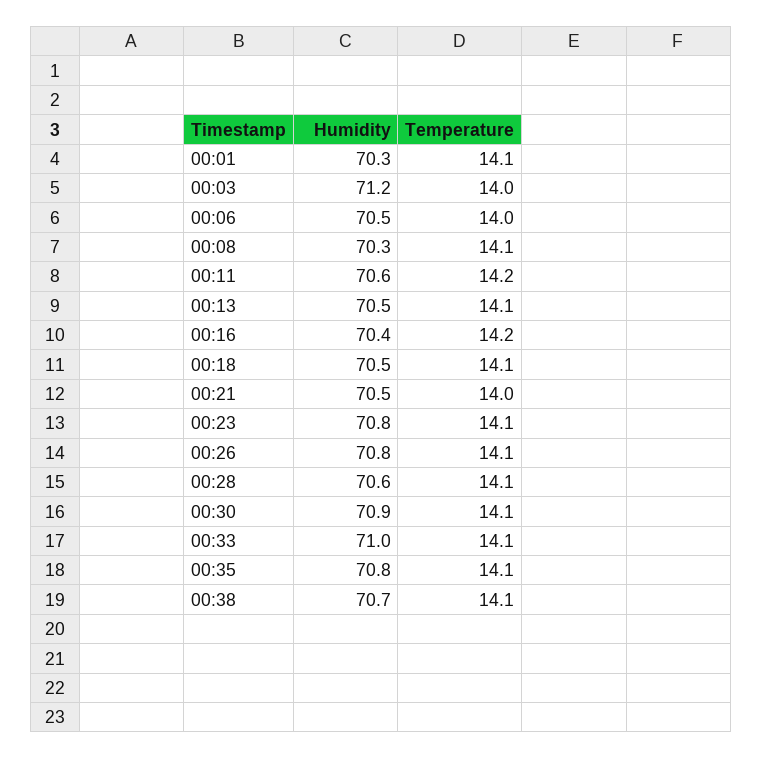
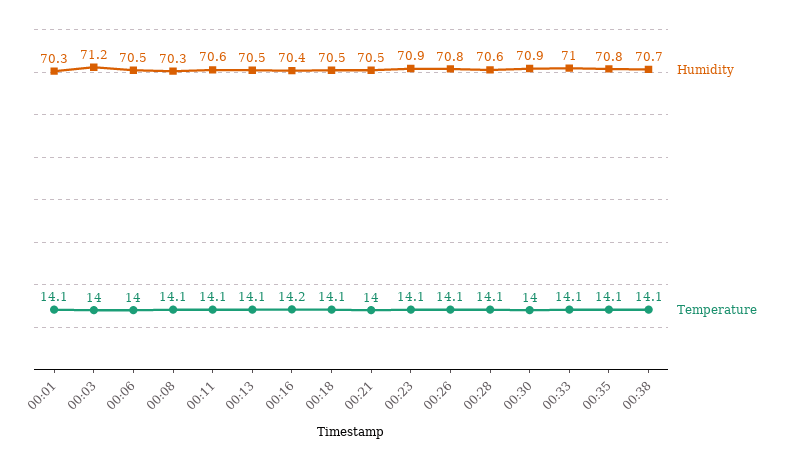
Temperature, 00:11: 14.2 -> 14.1
Humidity, 00:23: 70.8 -> 70.9
Temperature, 00:30: 14.1 -> 14

